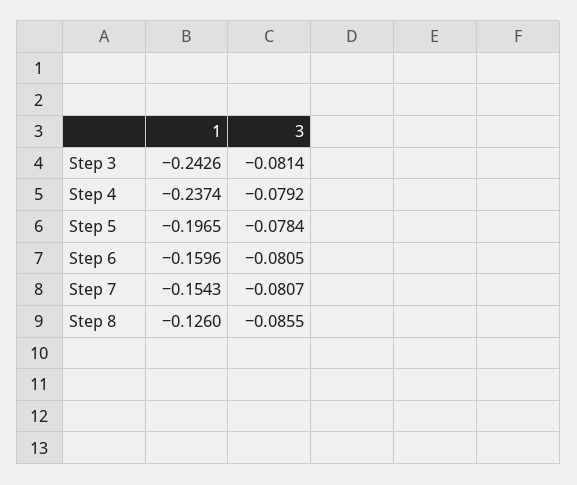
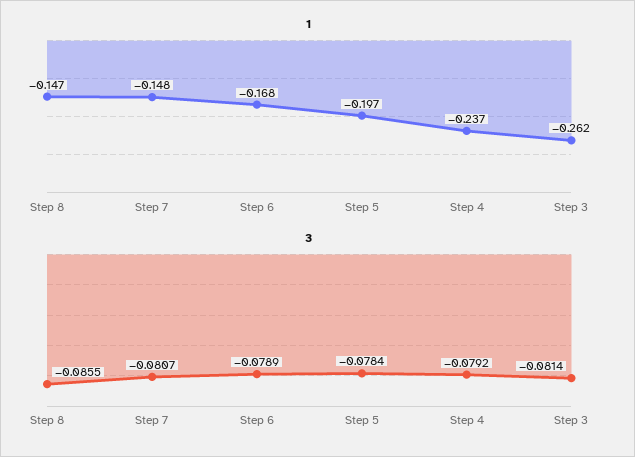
1, Step 3: -0.2426 -> -0.262
1, Step 6: -0.1596 -> -0.168
3, Step 6: -0.0805 -> -0.0789
1, Step 7: -0.1543 -> -0.148
1, Step 8: -0.126 -> -0.147

